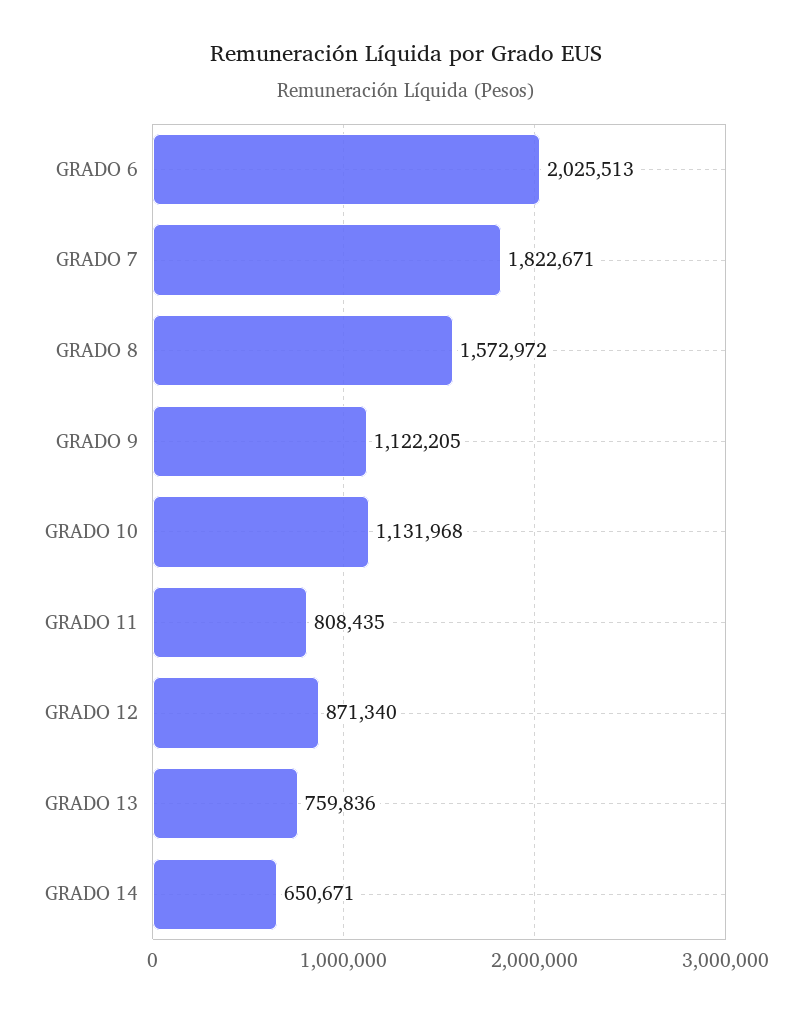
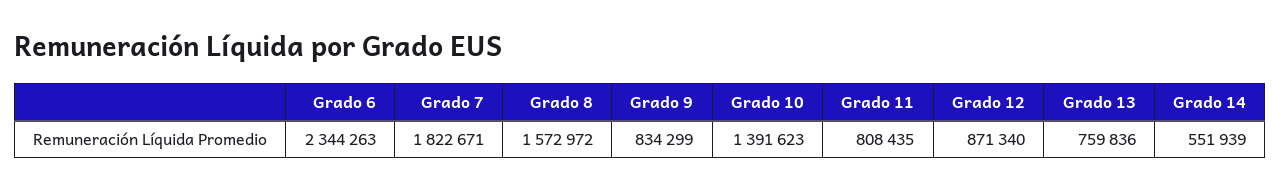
GRADO 6: 2025513 -> 2344263
GRADO 9: 1122205 -> 834299
GRADO 10: 1131968 -> 1391623
GRADO 14: 650671 -> 551939

